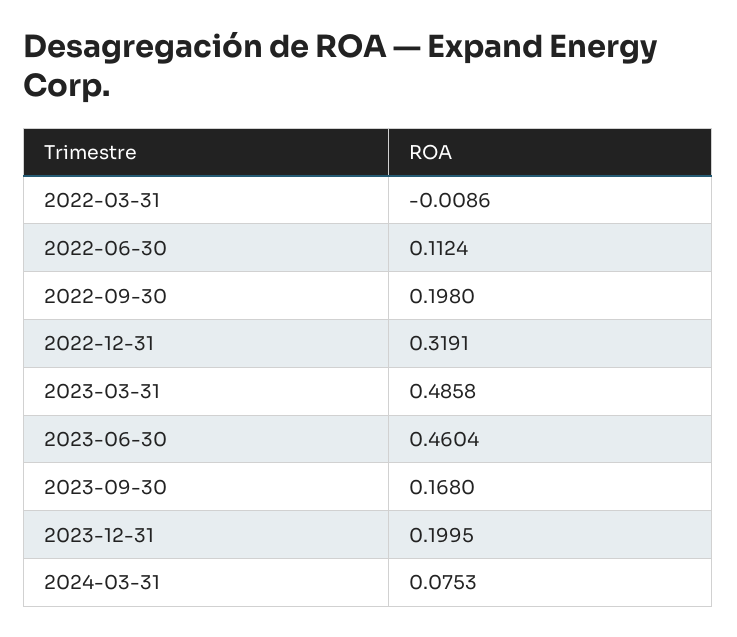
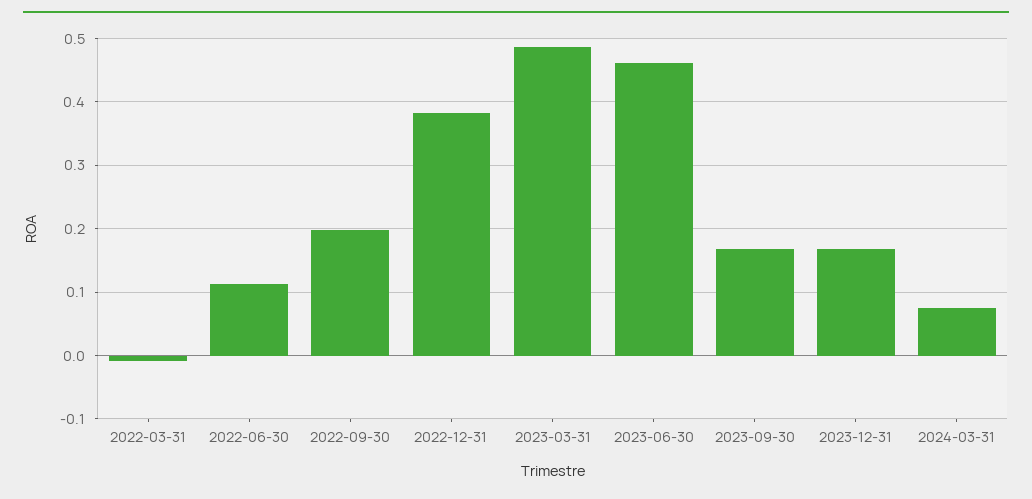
2022-12-31: 0.3191 -> 0.38
2023-12-31: 0.1995 -> 0.17

